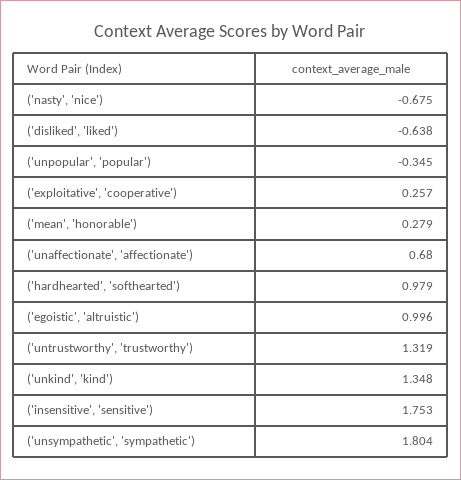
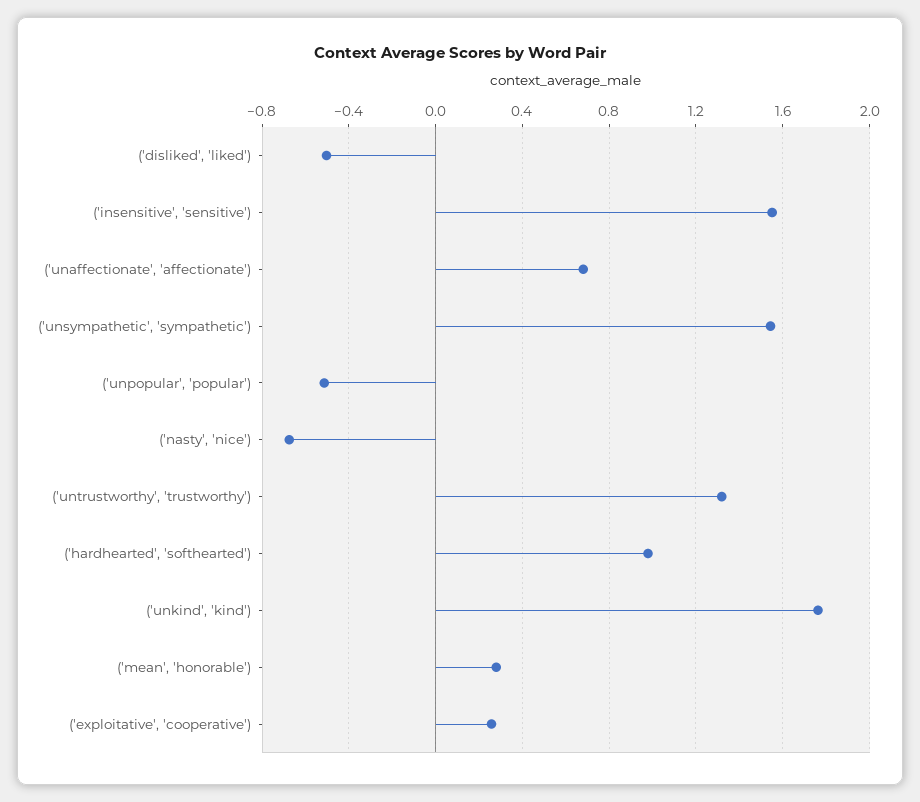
('disliked', 'liked'): -0.638 -> -0.5
('unpopular', 'popular'): -0.345 -> -0.5
('egoistic', 'altruistic'): 0.996 -> none
('unkind', 'kind'): 1.348 -> 1.75
('insensitive', 'sensitive'): 1.753 -> 1.55
('unsympathetic', 'sympathetic'): 1.804 -> 1.55

